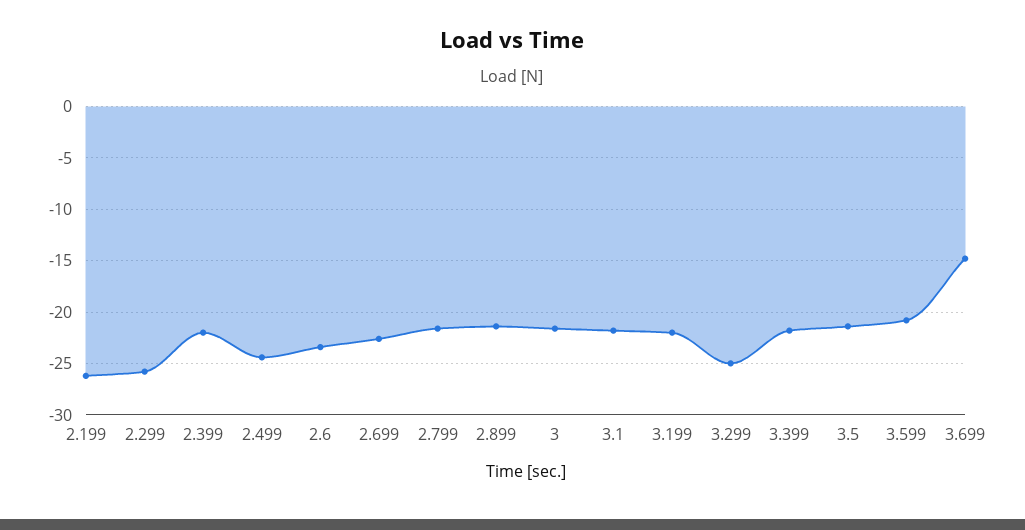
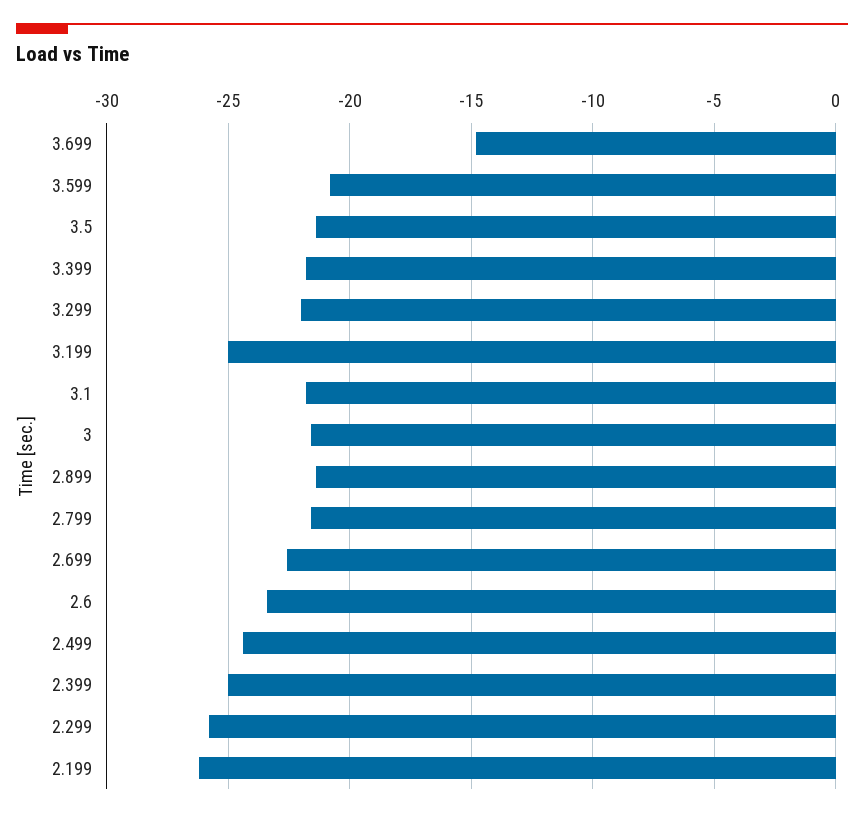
2.399: -22 -> -25
3.199: -22 -> -25
3.299: -25 -> -22

